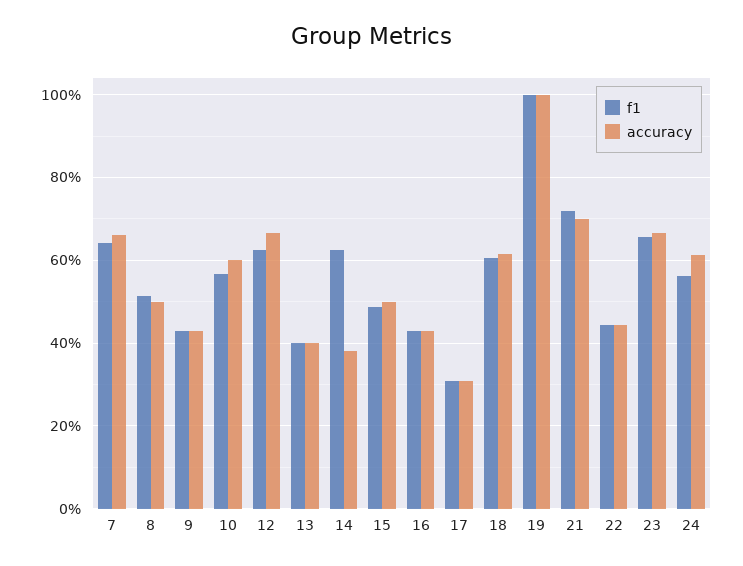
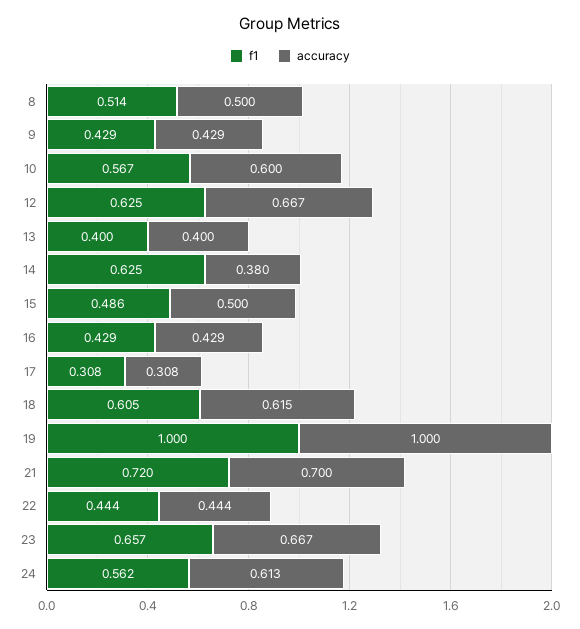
f1, 7: 0.64 -> none
accuracy, 7: 0.66 -> none

